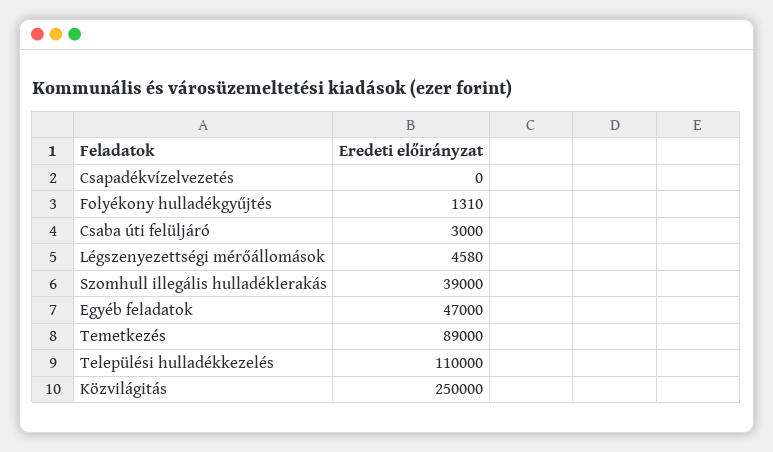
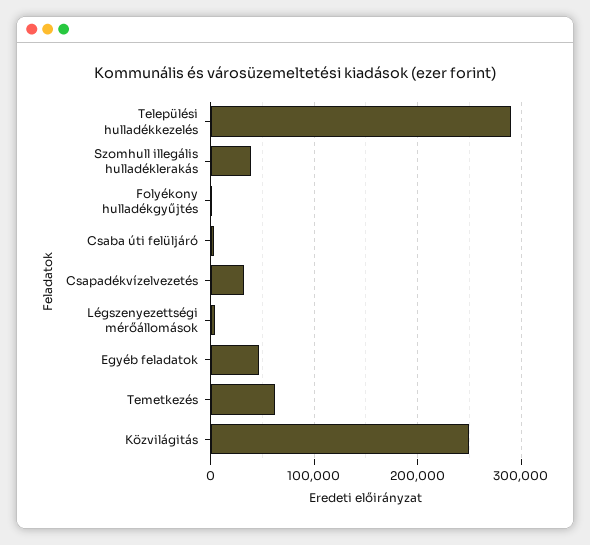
Csapadékvízelvezetés: 0 -> 30000
Temetkezés: 89000 -> 60000
Települési hulladékkezelés: 110000 -> 290000

